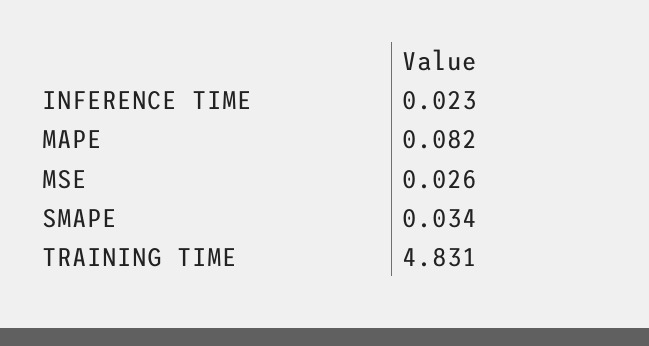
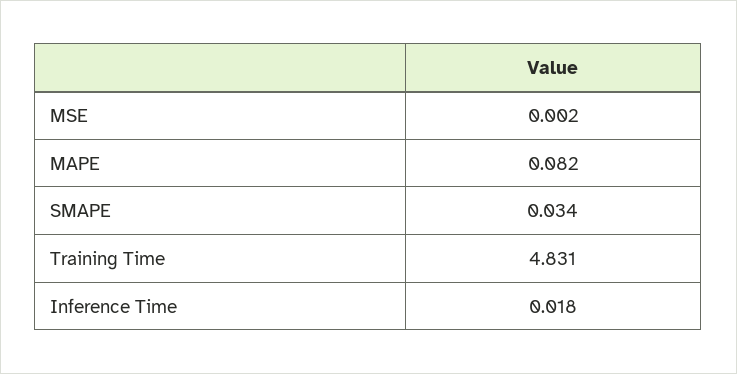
INFERENCE TIME: 0.023 -> 0.018
MSE: 0.026 -> 0.002

